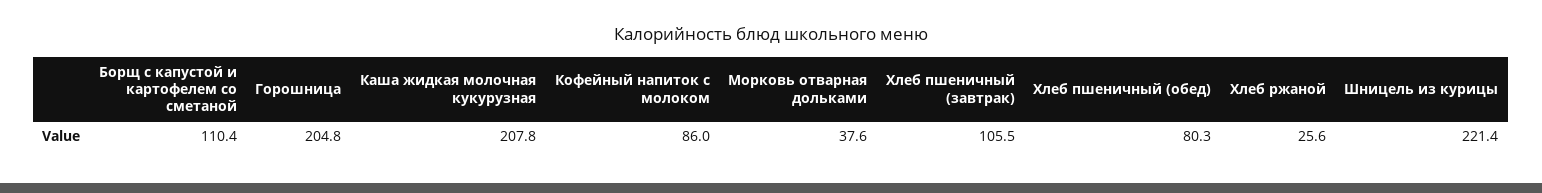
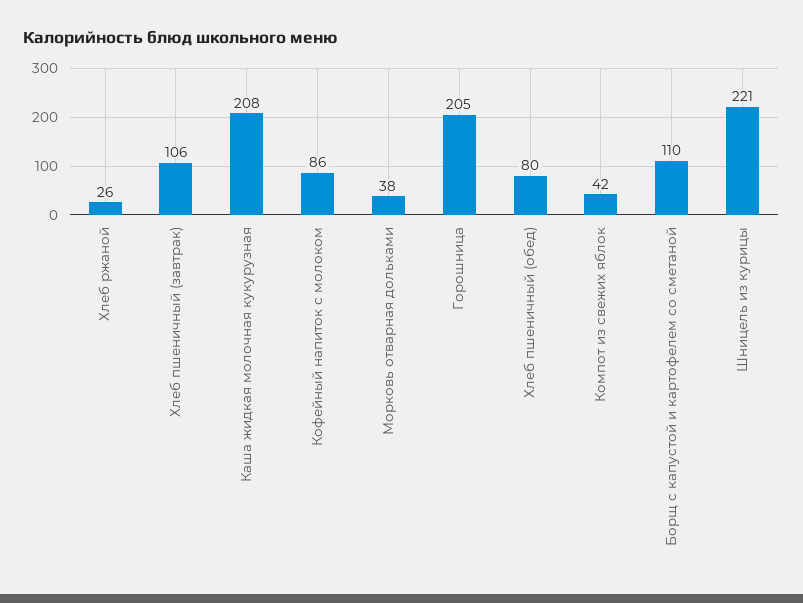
Компот из свежих яблок: none -> 42

